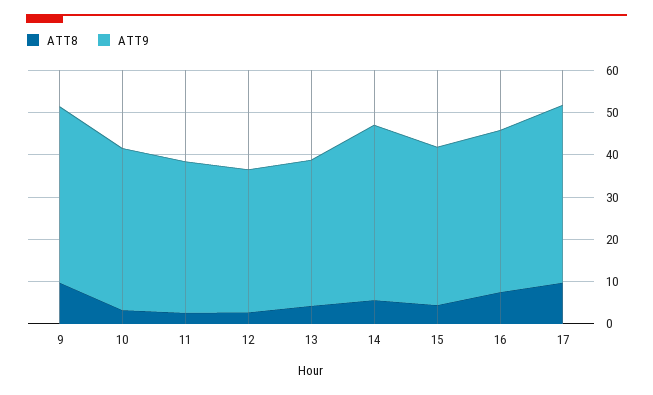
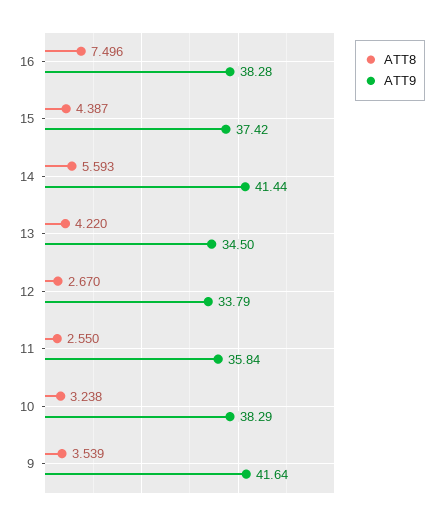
ATT8, 9: 10 -> 3.539
ATT8, 17: 10 -> none
ATT9, 17: 42 -> none

